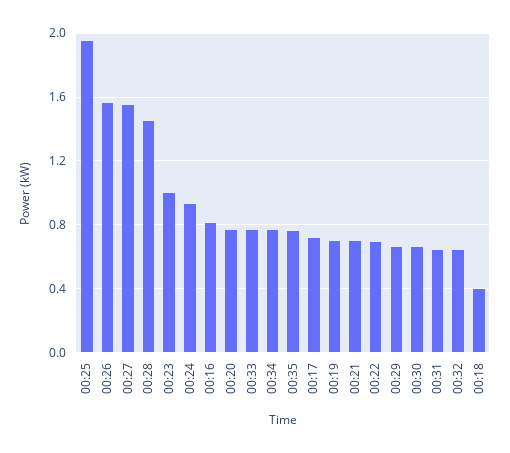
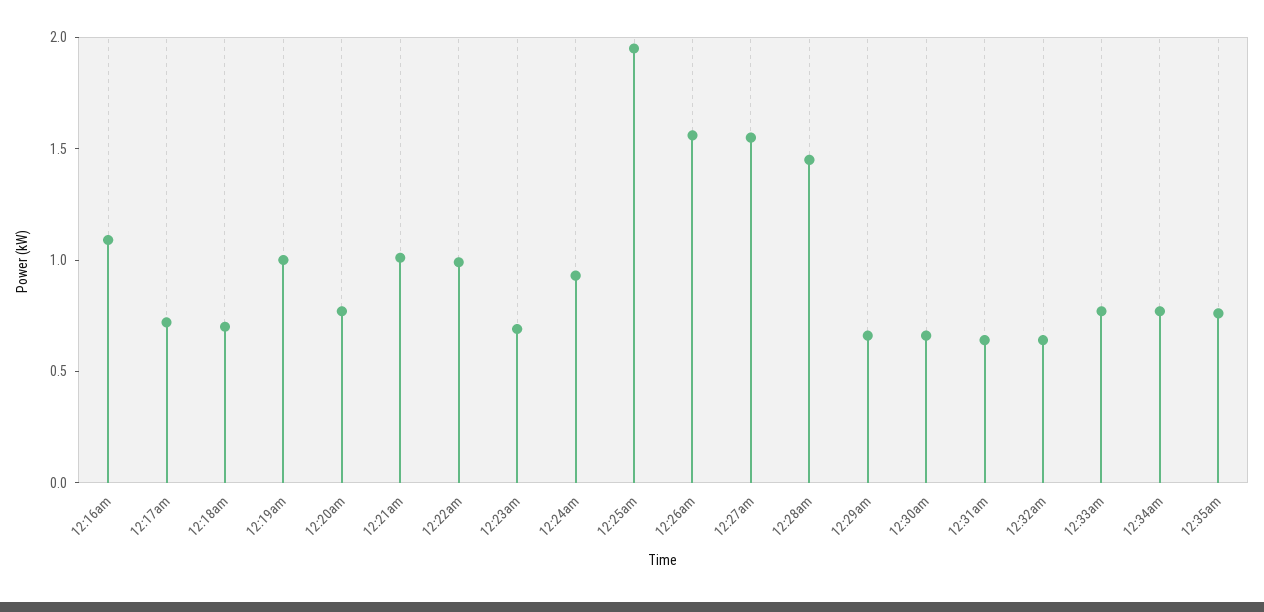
00:23: 1 -> 0.7
00:16: 0.8 -> 1.1
00:19: 0.7 -> 1
00:21: 0.7 -> 1
00:22: 0.7 -> 1
00:18: 0.4 -> 0.7

